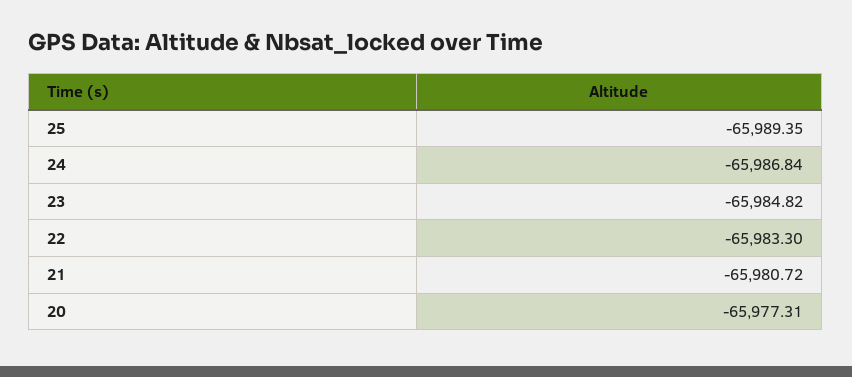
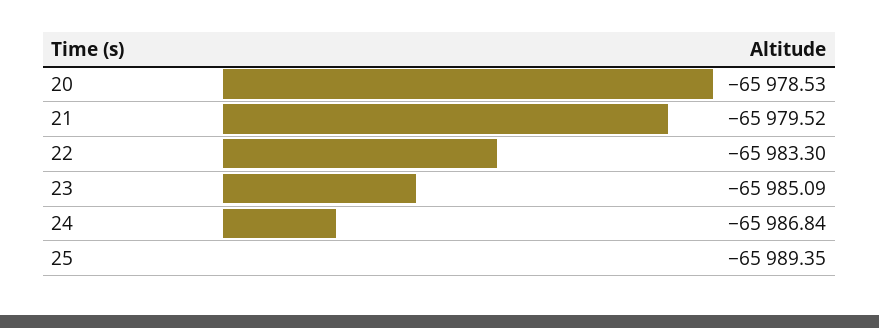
23: -65984.82 -> -65985.09
21: -65980.72 -> -65979.52
20: -65977.31 -> -65978.53

